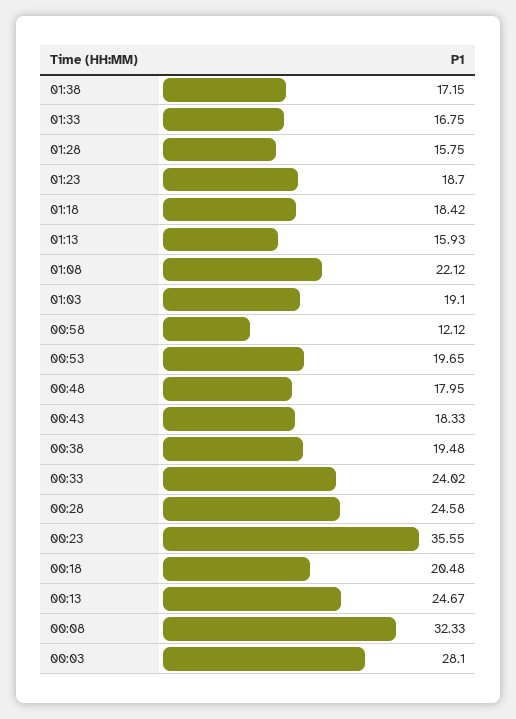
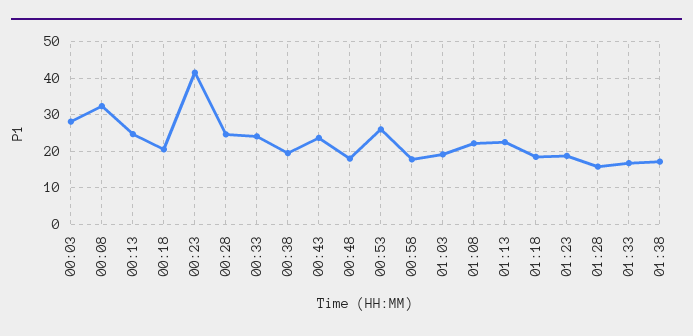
01:13: 15.93 -> 22
00:58: 12.12 -> 18
00:53: 19.65 -> 26
00:43: 18.33 -> 24
00:23: 35.55 -> 42

